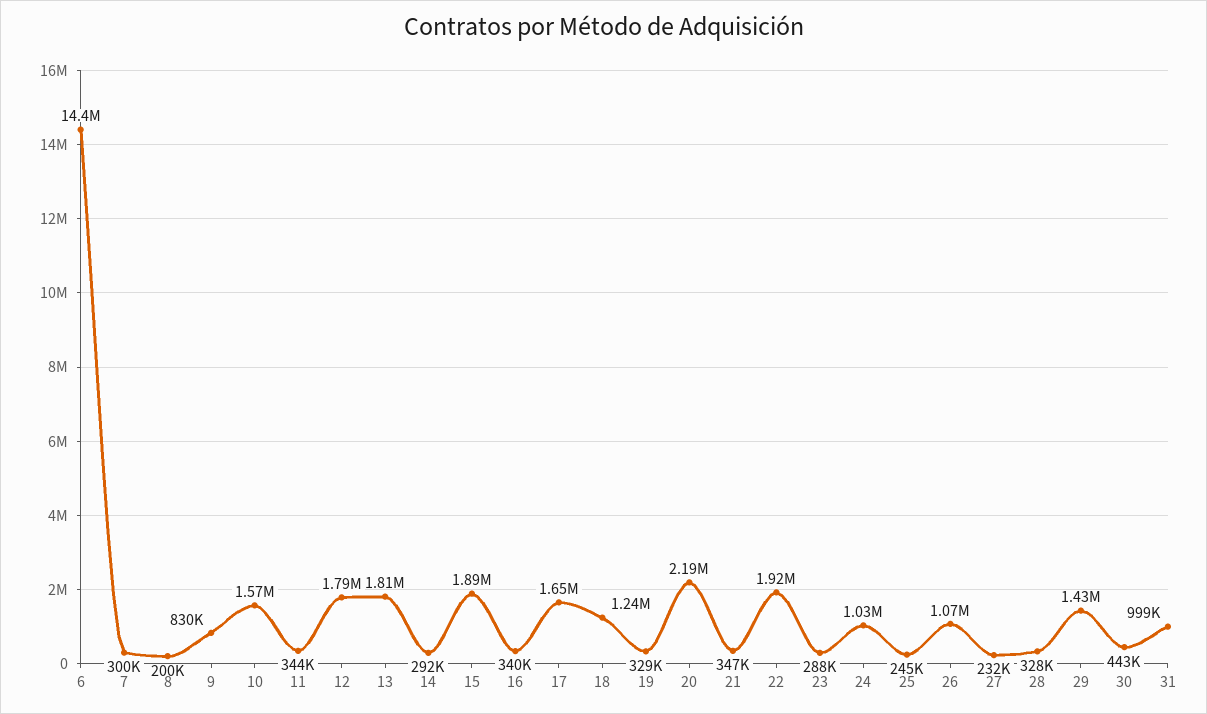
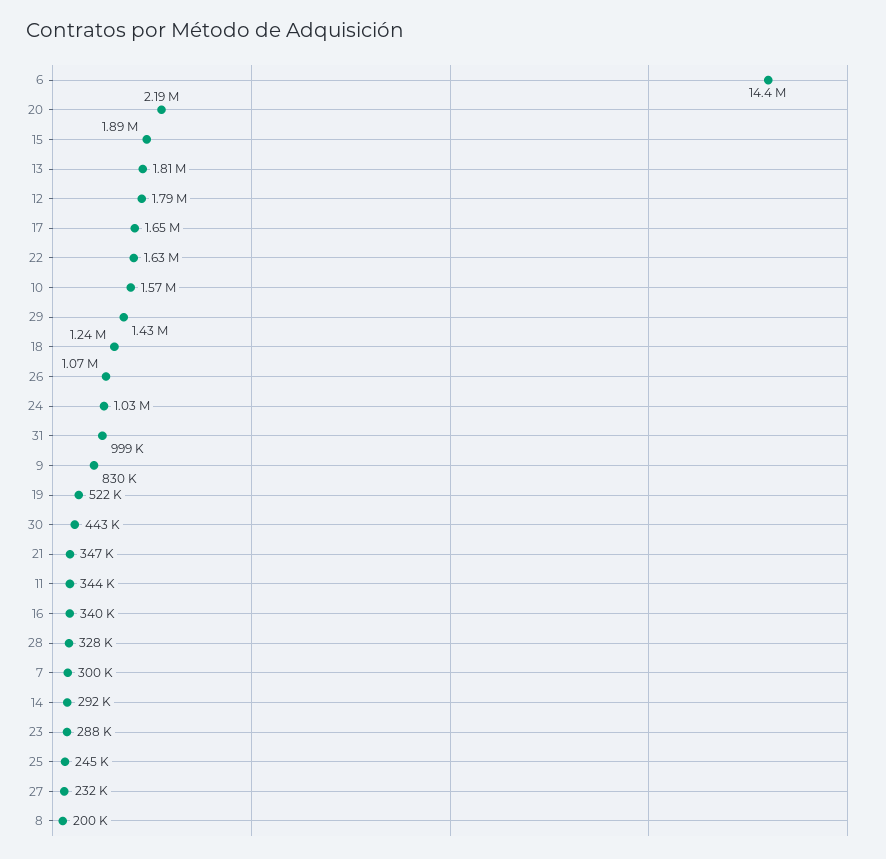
19: 329000 -> 522000
22: 1920000 -> 1630000

